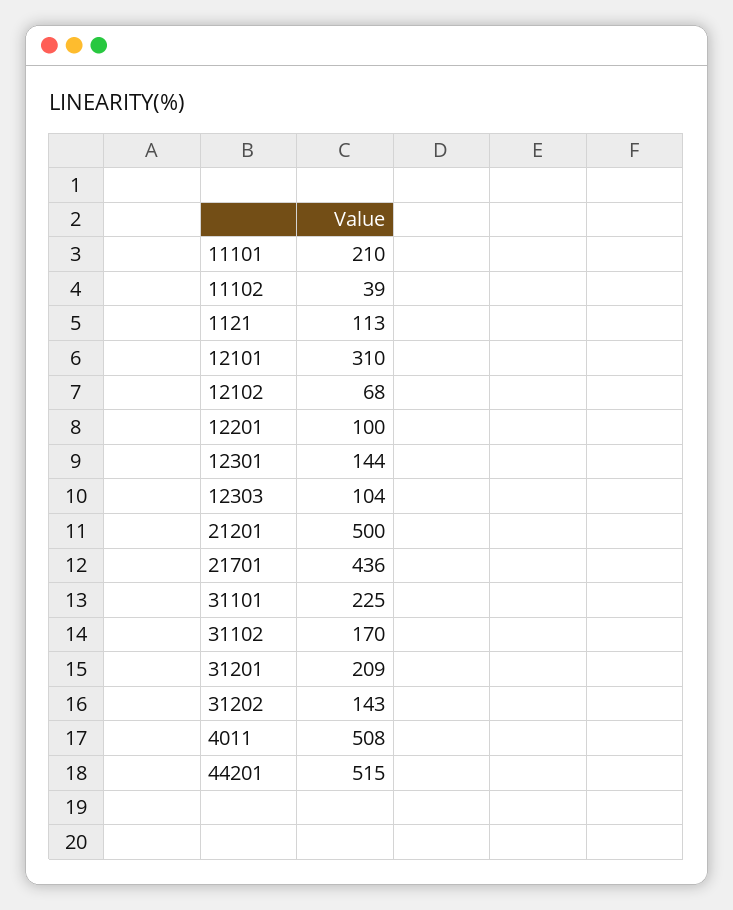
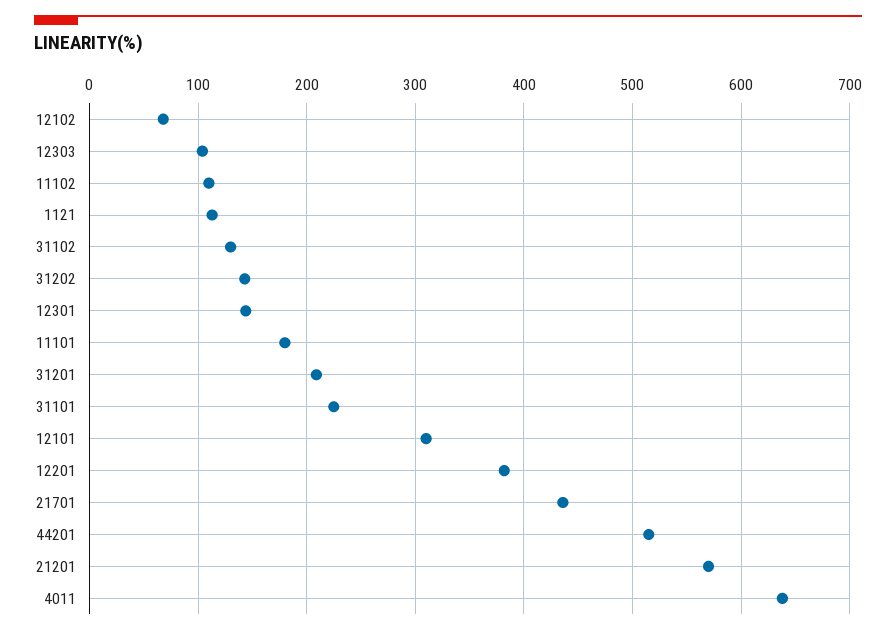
11101: 210 -> 180
11102: 39 -> 110
12201: 100 -> 380
21201: 500 -> 570
31102: 170 -> 130
4011: 508 -> 640

